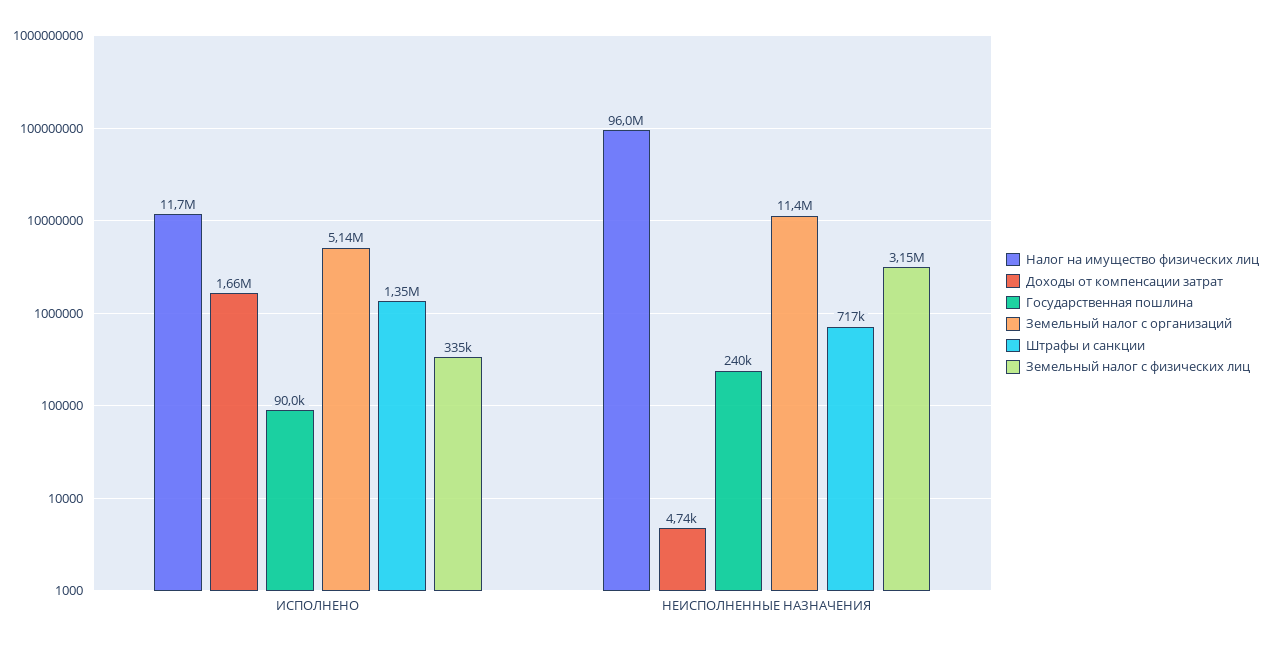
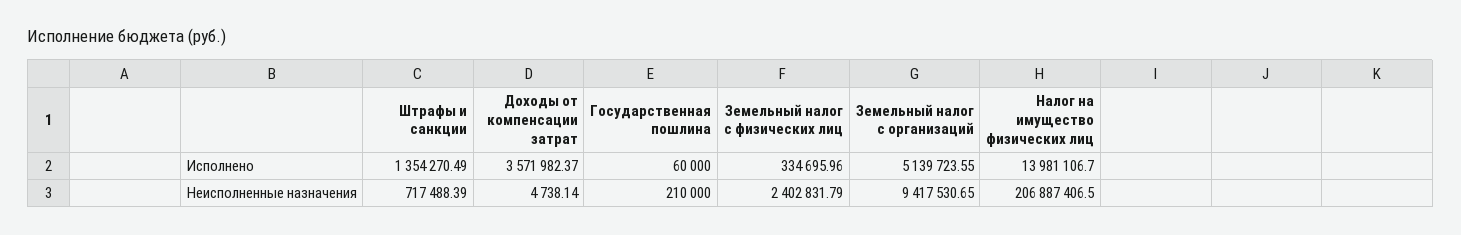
Налог на имущество физических лиц, ИСПОЛНЕНО: 11700000 -> 13981106.7
Доходы от компенсации затрат, ИСПОЛНЕНО: 1660000 -> 3571982.37
Государственная пошлина, ИСПОЛНЕНО: 90000 -> 60000
Налог на имущество физических лиц, НЕИСПОЛНЕННЫЕ НАЗНАЧЕНИЯ: 96000000 -> 206887406.5
Государственная пошлина, НЕИСПОЛНЕННЫЕ НАЗНАЧЕНИЯ: 240000 -> 210000
Земельный налог с организаций, НЕИСПОЛНЕННЫЕ НАЗНАЧЕНИЯ: 11400000 -> 9417530.65
Земельный налог с физических лиц, НЕИСПОЛНЕННЫЕ НАЗНАЧЕНИЯ: 3150000 -> 2402831.79

